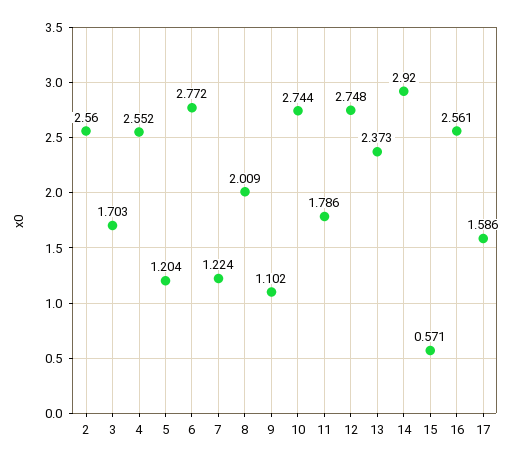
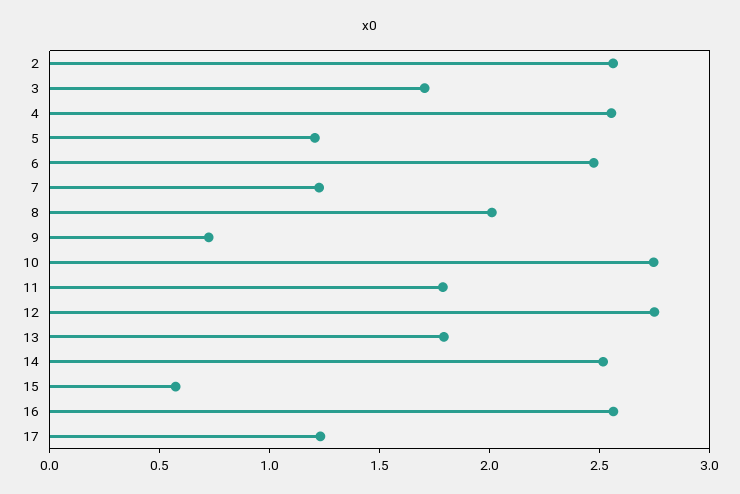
6: 2.772 -> 2.5
9: 1.102 -> 0.7
13: 2.373 -> 1.8
14: 2.92 -> 2.5
17: 1.586 -> 1.2

